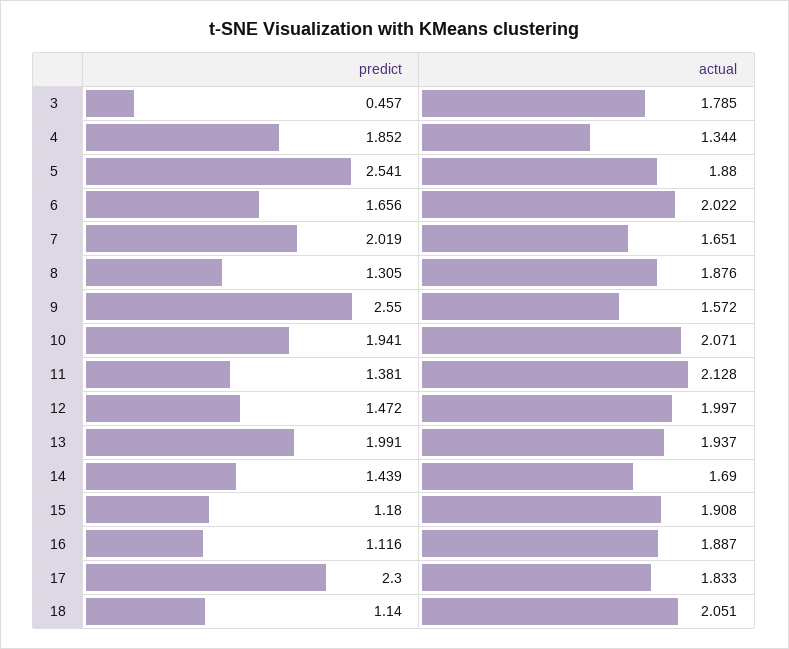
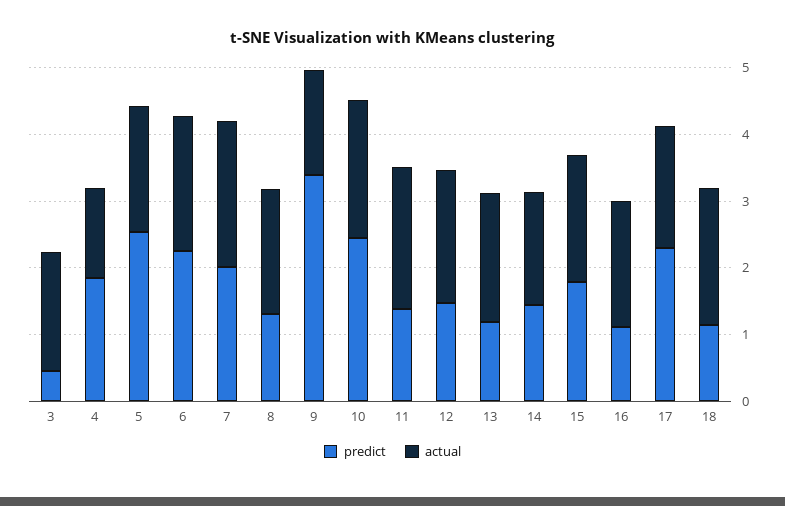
predict, 6: 1.656 -> 2.2
actual, 7: 1.651 -> 2.2
predict, 9: 2.55 -> 3.4
predict, 10: 1.941 -> 2.4
predict, 13: 1.991 -> 1.2
predict, 15: 1.18 -> 1.8

